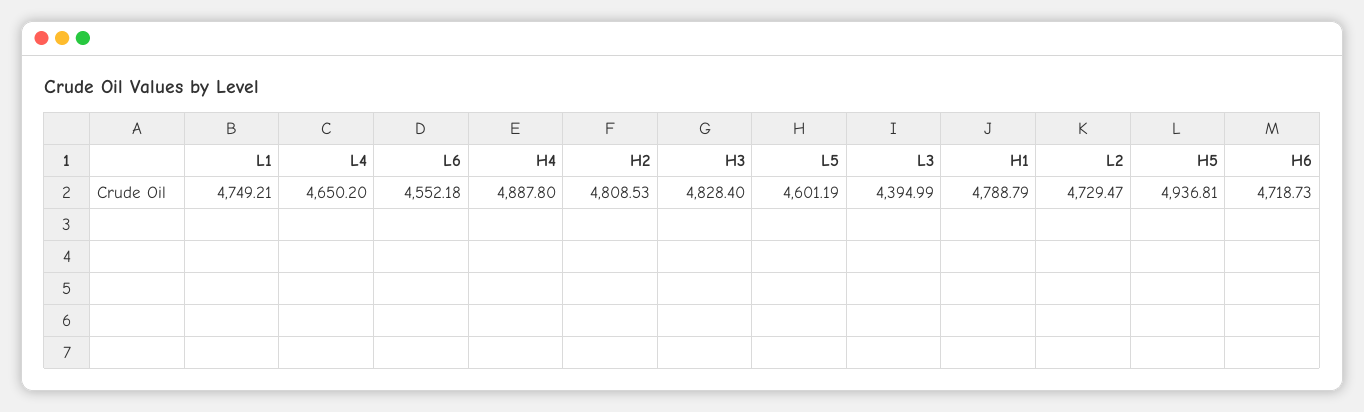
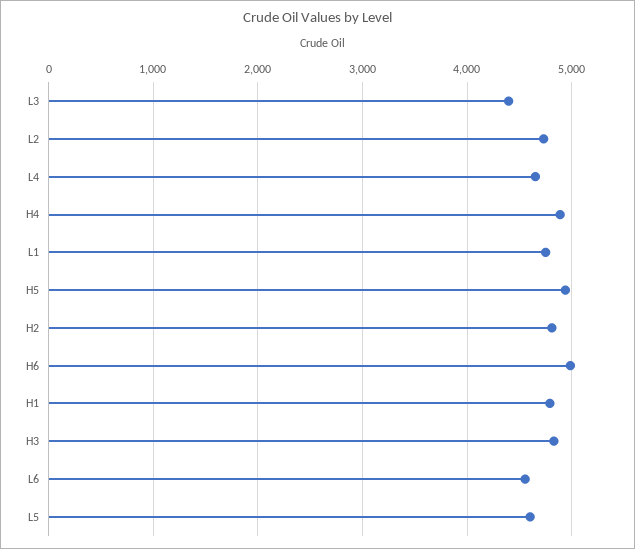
H6: 4718.73 -> 5000

